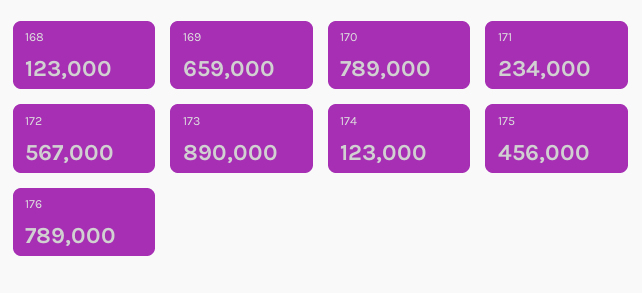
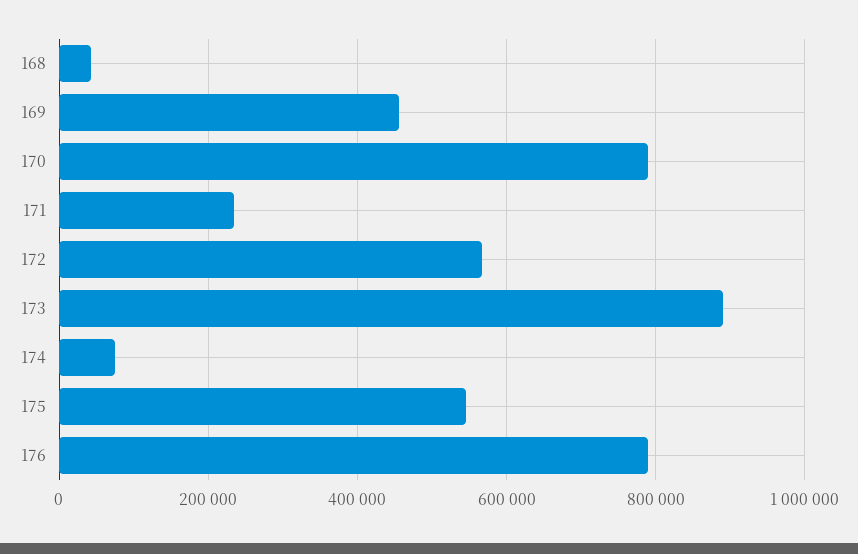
168: 123000 -> 40000
169: 659000 -> 460000
174: 123000 -> 80000
175: 456000 -> 540000

